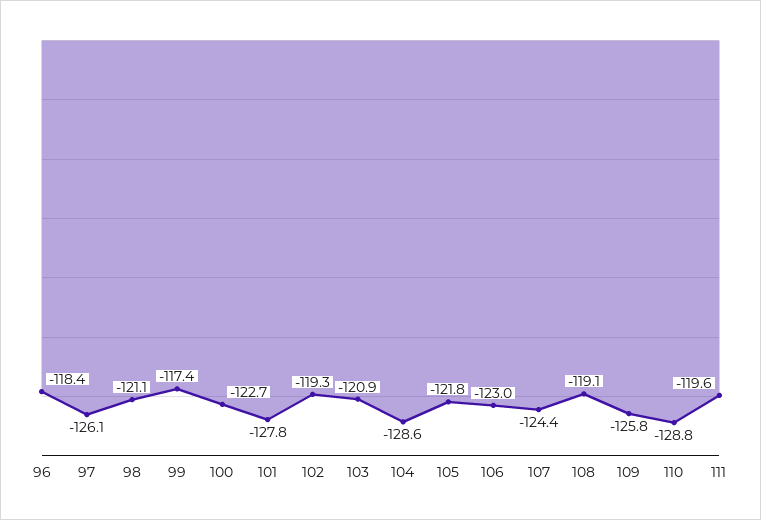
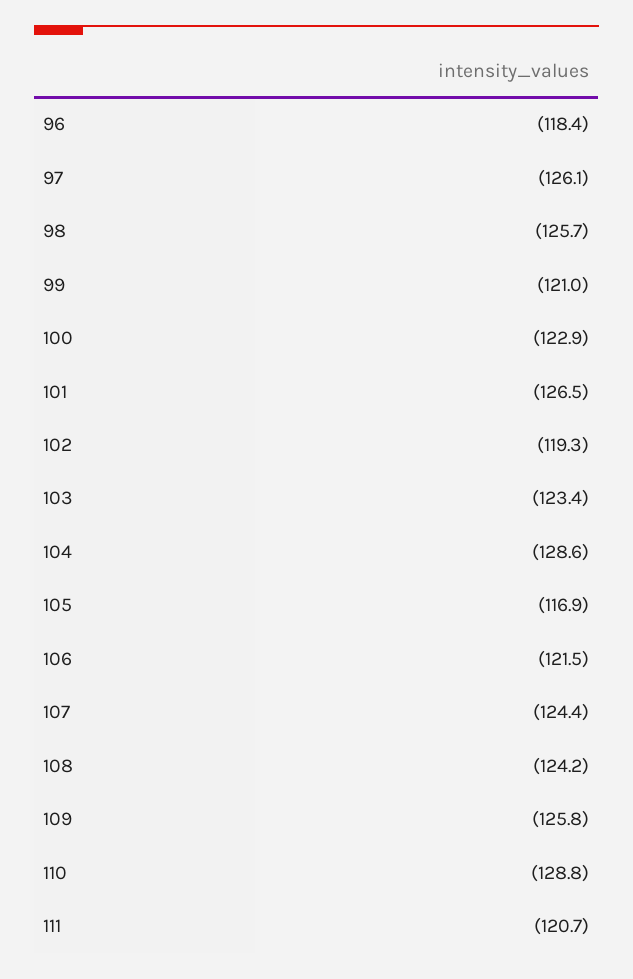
98: -121.1 -> -125.7
99: -117.4 -> -121
100: -122.7 -> -122.9
101: -127.8 -> -126.5
103: -120.9 -> -123.4
105: -121.8 -> -116.9
106: -123 -> -121.5
108: -119.1 -> -124.2
111: -119.6 -> -120.7

